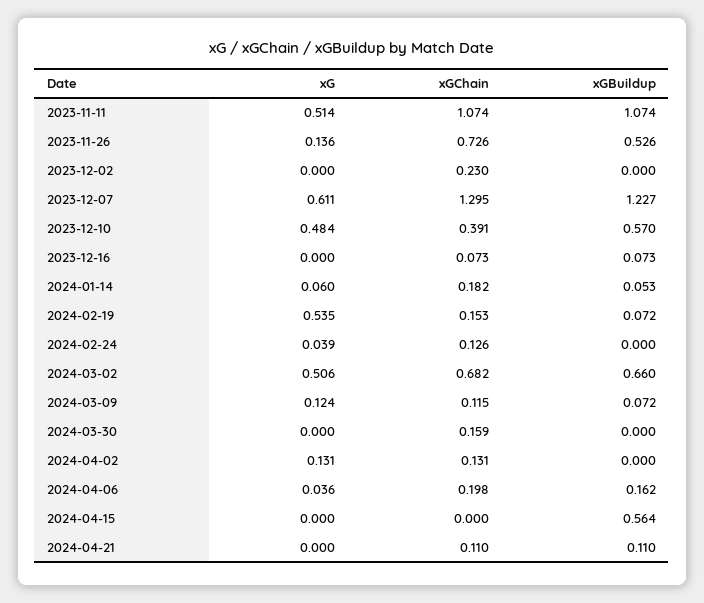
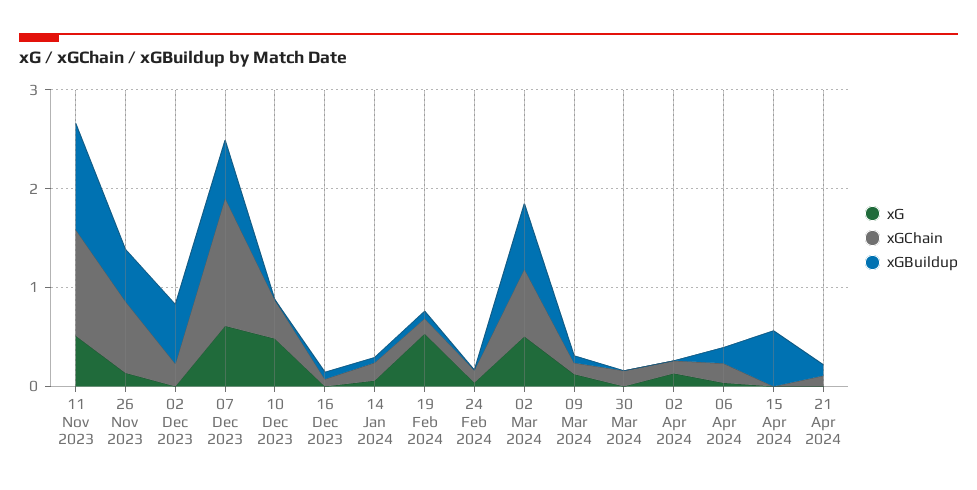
xGBuildup, 2023-12-02: 0 -> 0.6
xGBuildup, 2023-12-07: 1.227 -> 0.6
xGBuildup, 2023-12-10: 0.57 -> 0

